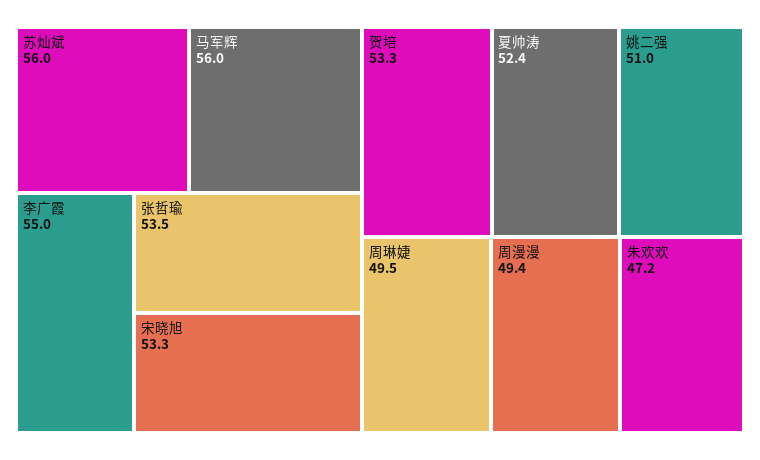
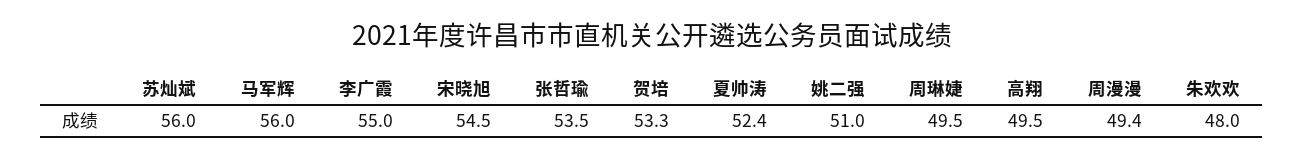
宋晓旭: 53.3 -> 54.5
朱欢欢: 47.2 -> 48
高翔: none -> 49.5

